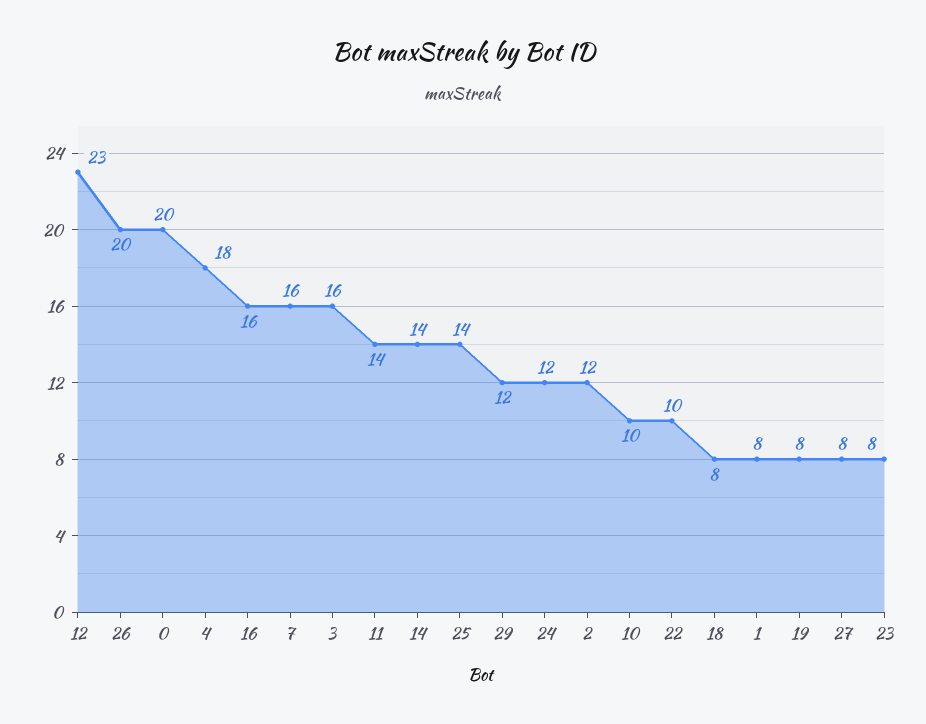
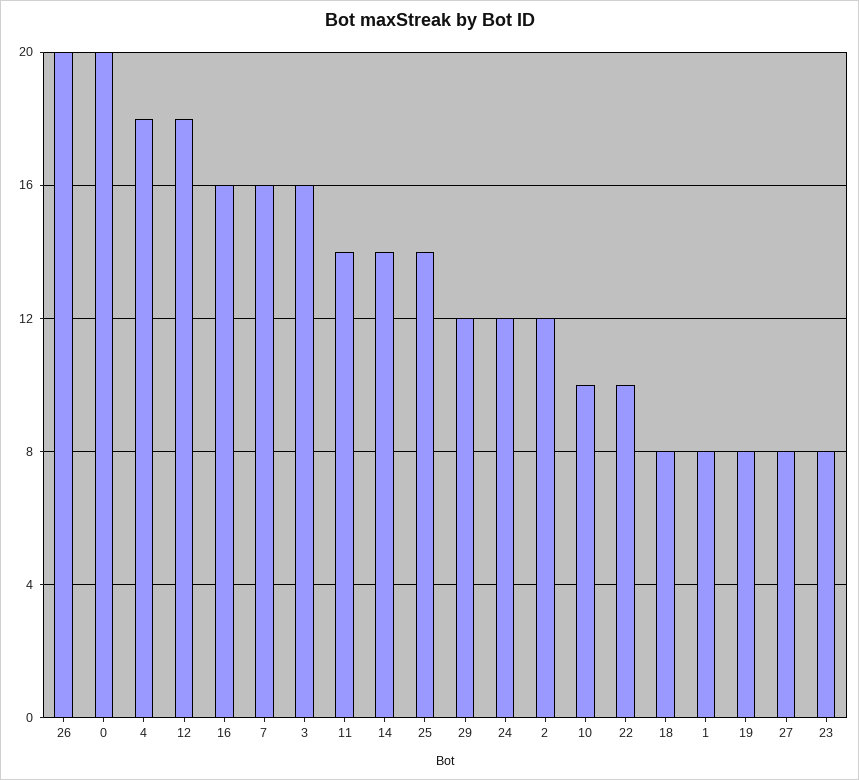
12: 23 -> 18

